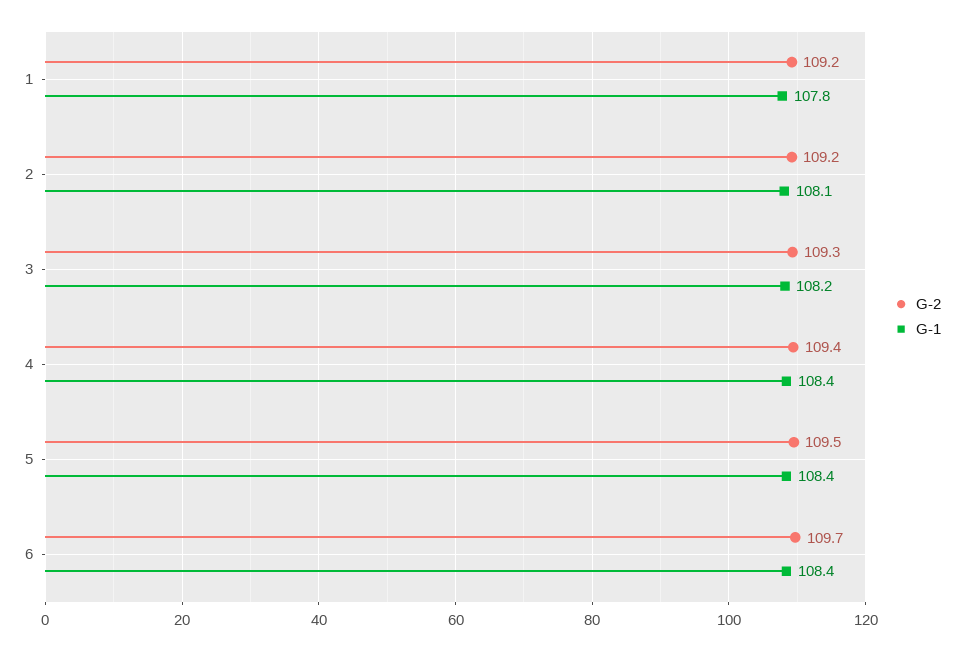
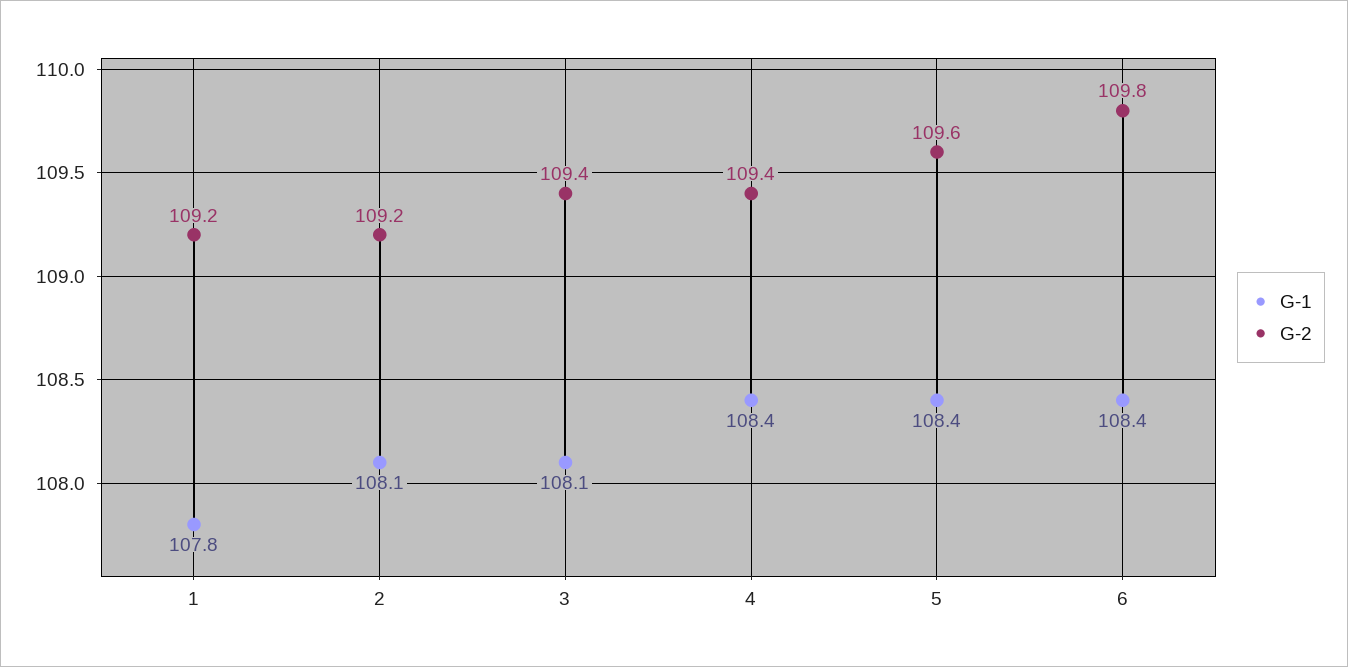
G-2, 3: 109.3 -> 109.4
G-1, 3: 108.2 -> 108.1
G-2, 5: 109.5 -> 109.6
G-2, 6: 109.7 -> 109.8

